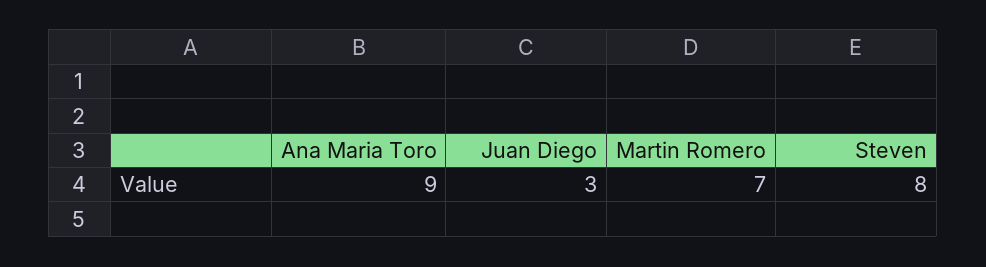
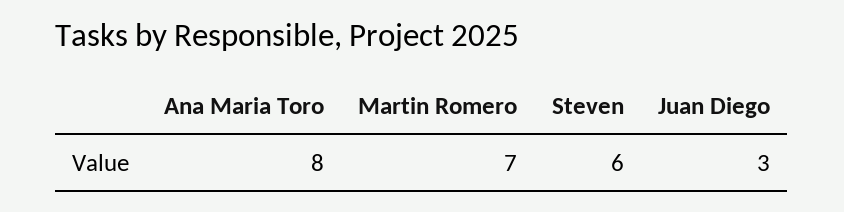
Ana Maria Toro: 9 -> 8
Steven: 8 -> 6

